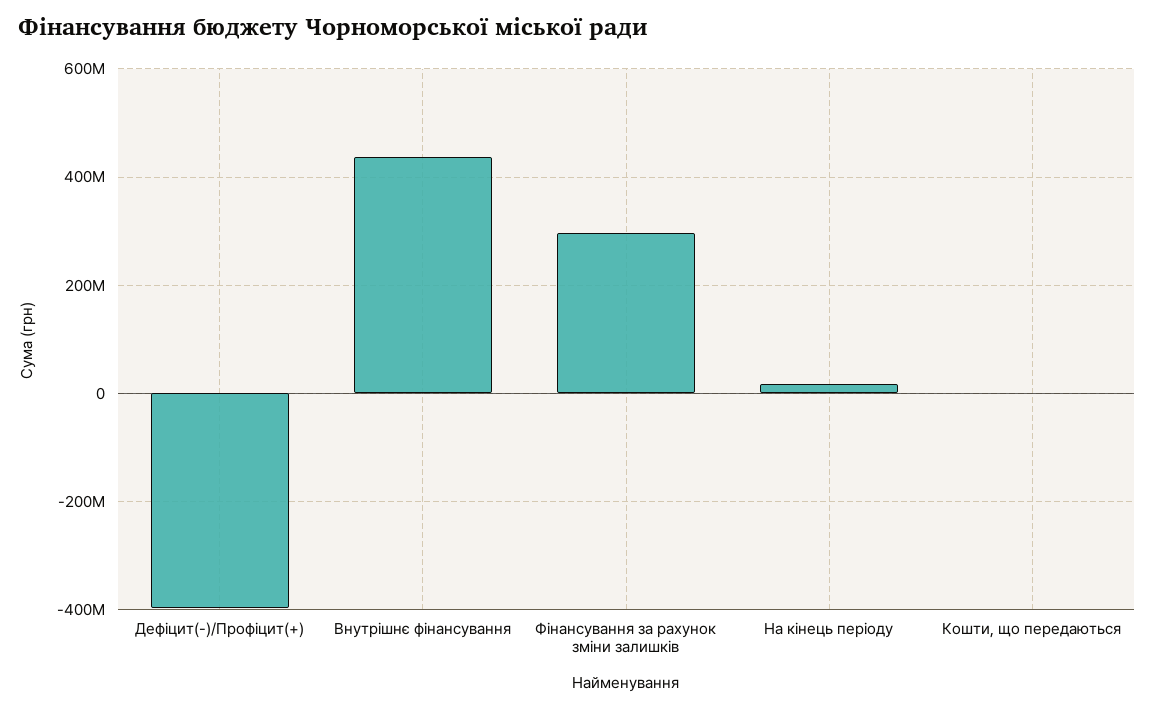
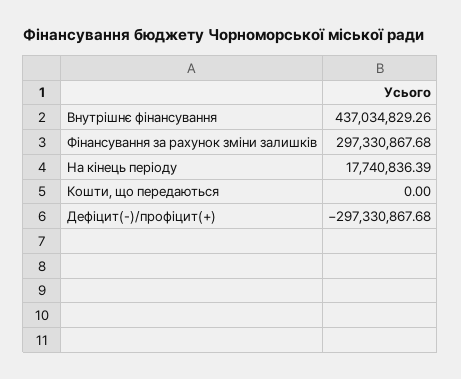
Дефіцит(-)/Профіцит(+): -400000000 -> -297330867.68

